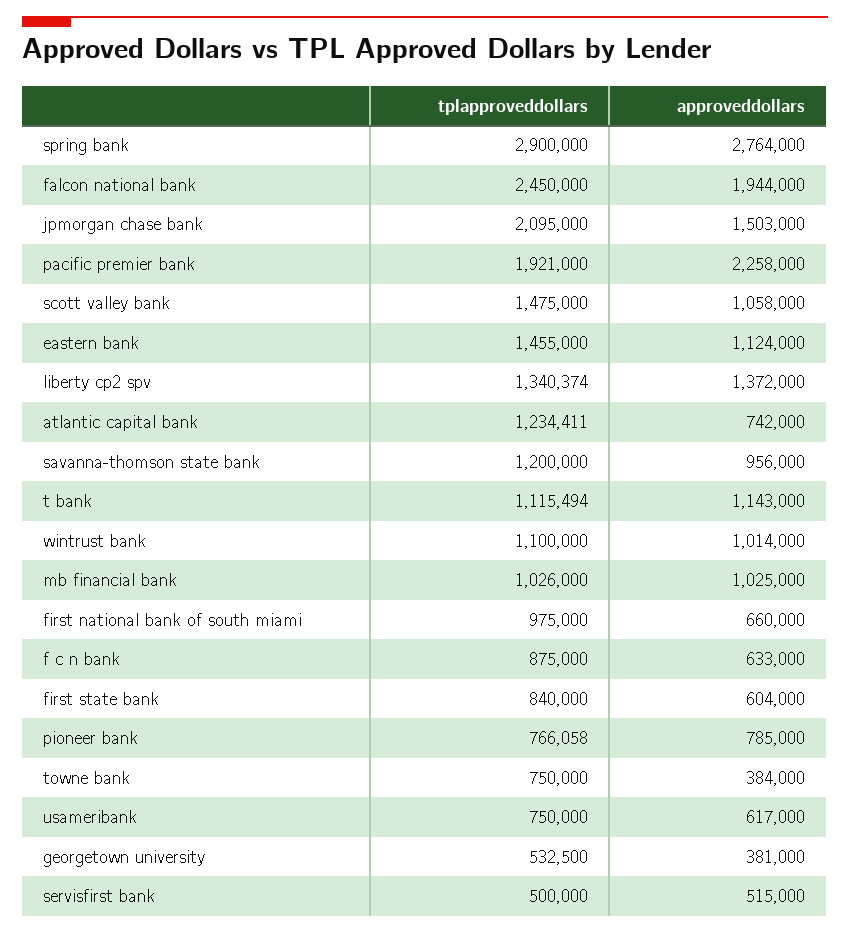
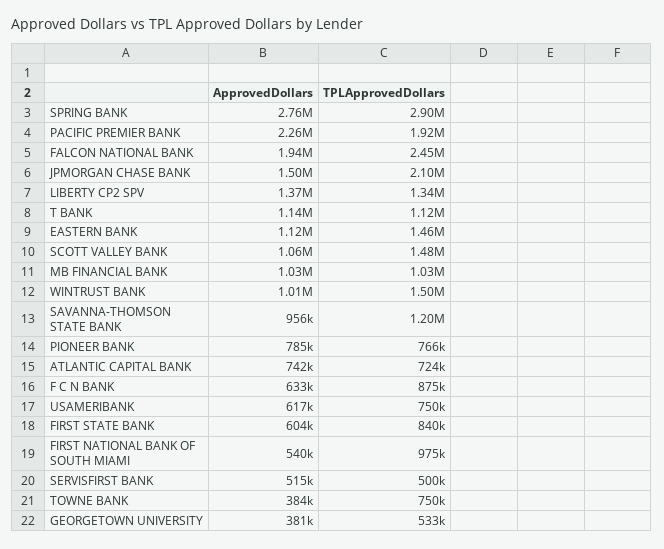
tplapproveddollars, atlantic capital bank: 1234411 -> 724000
tplapproveddollars, wintrust bank: 1100000 -> 1500000
approveddollars, first national bank of south miami: 660000 -> 540000

